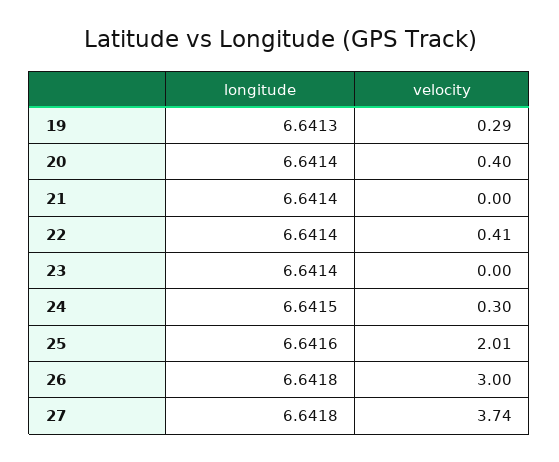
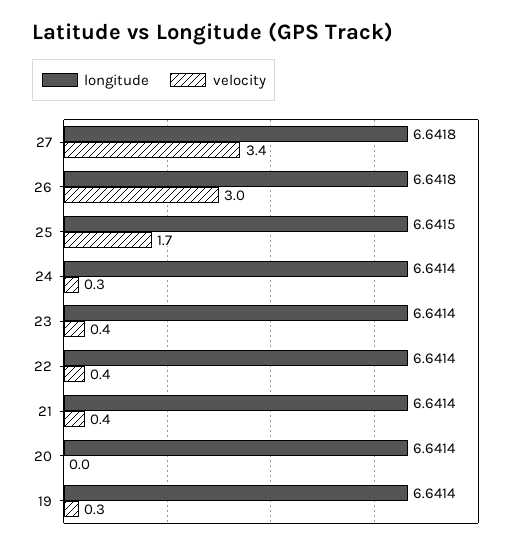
longitude, 19: 6.6413 -> 6.6414
velocity, 20: 0.4 -> 0
velocity, 21: 0 -> 0.4
velocity, 23: 0 -> 0.4
longitude, 24: 6.6415 -> 6.6414
longitude, 25: 6.6416 -> 6.6415
velocity, 25: 2.01 -> 1.7
velocity, 27: 3.74 -> 3.4

